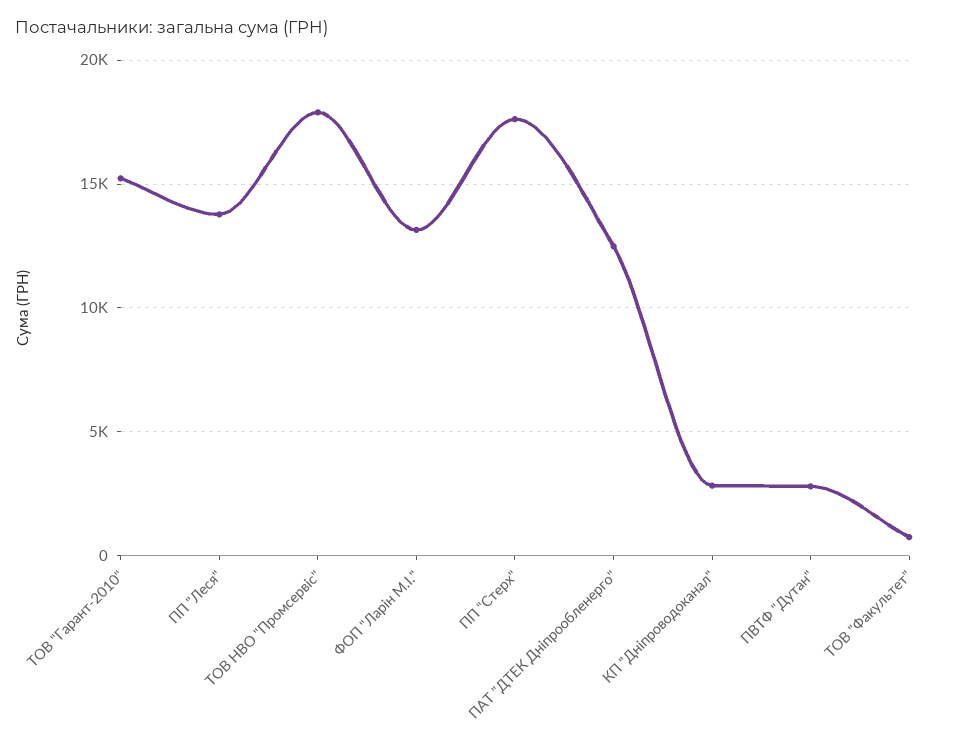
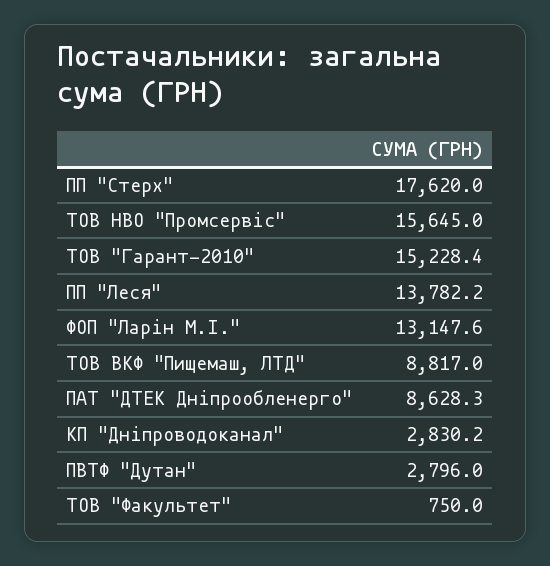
ТОВ НВО "Промсервіс": 18000 -> 15645
ПАТ "ДТЕК Дніпрообленерго": 12500 -> 8628.3
ТОВ ВКФ "Пищемаш, ЛТД": none -> 8817

